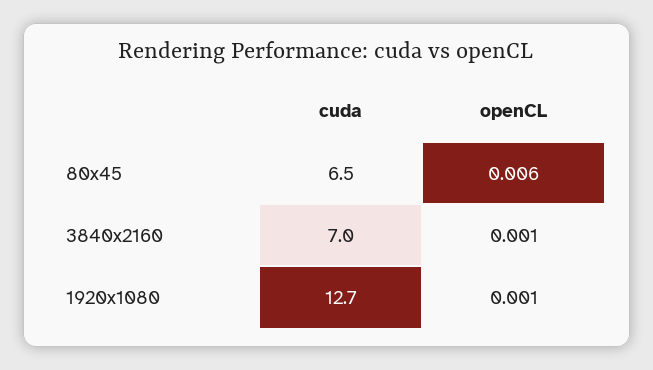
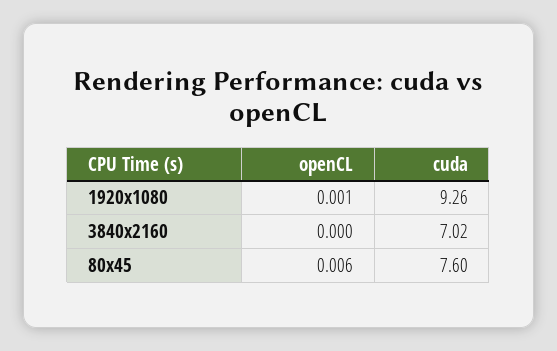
cuda, 80x45: 6.5 -> 7.6
openCL, 3840x2160: 0.001 -> 0
cuda, 1920x1080: 12.7 -> 9.26

